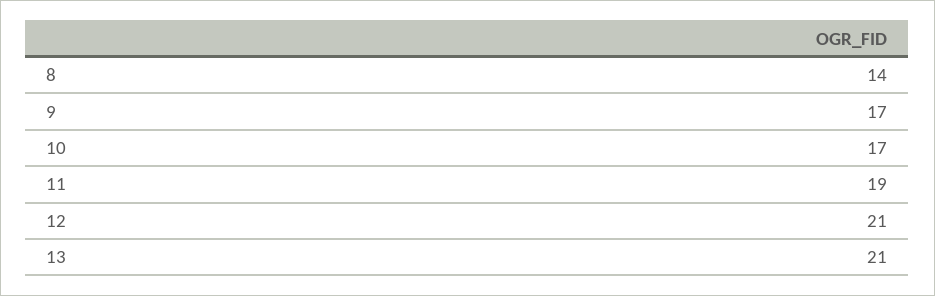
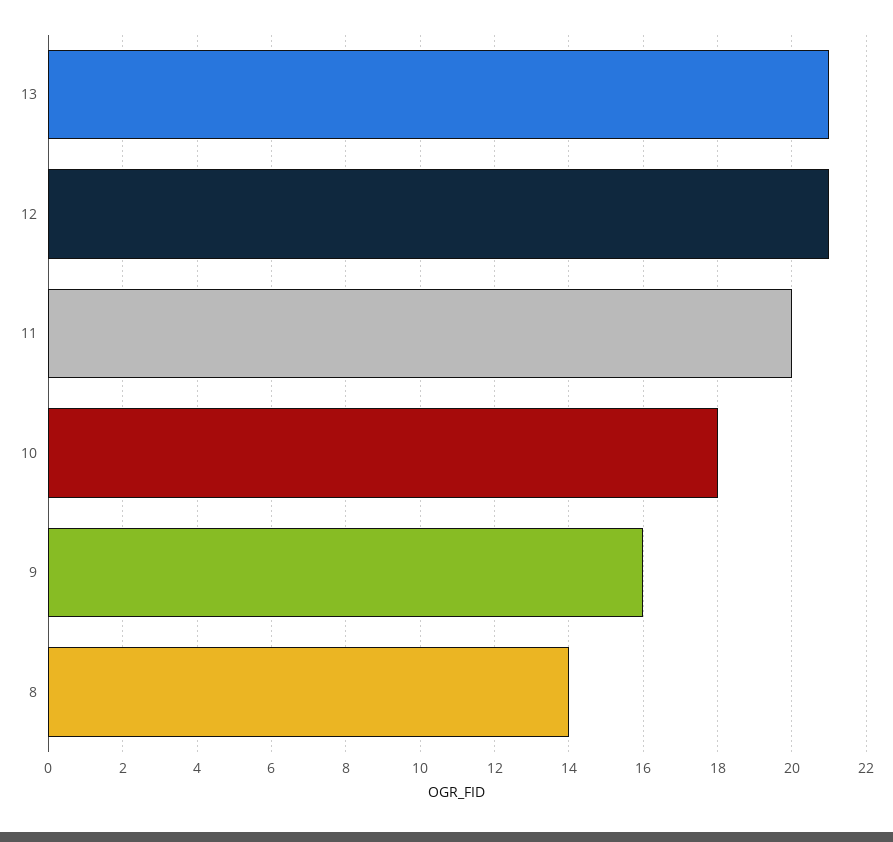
9: 17 -> 16
10: 17 -> 18
11: 19 -> 20

